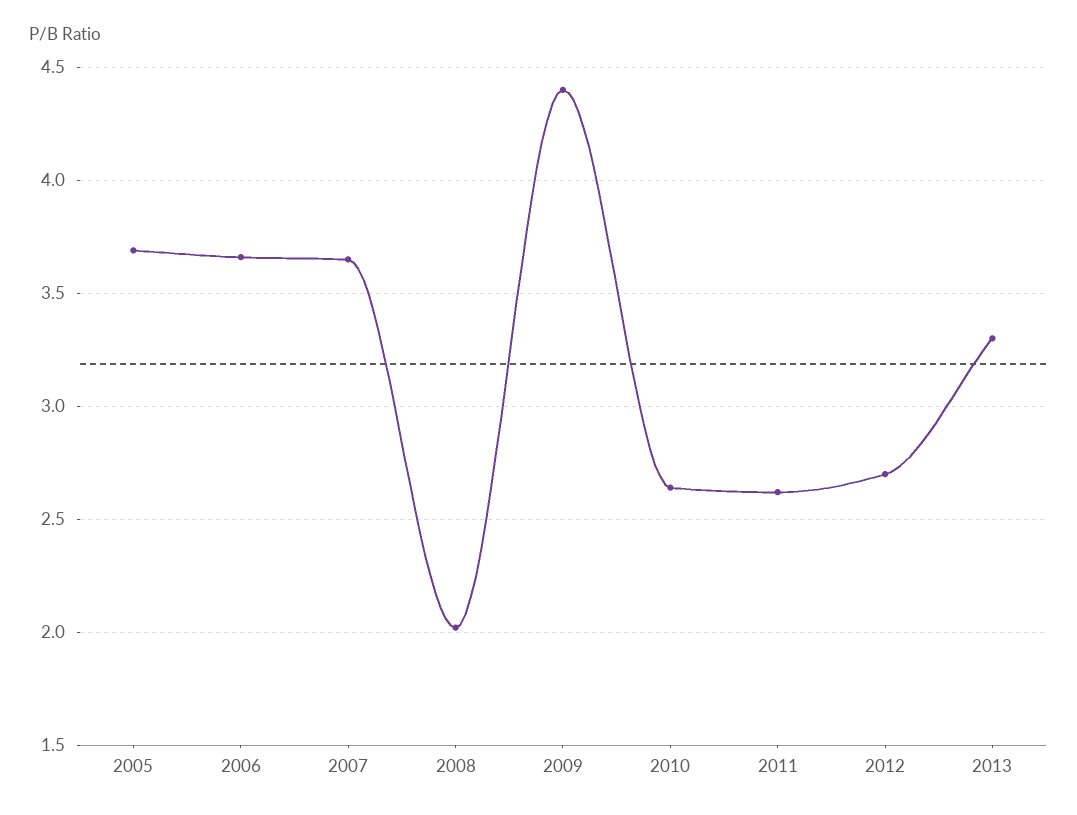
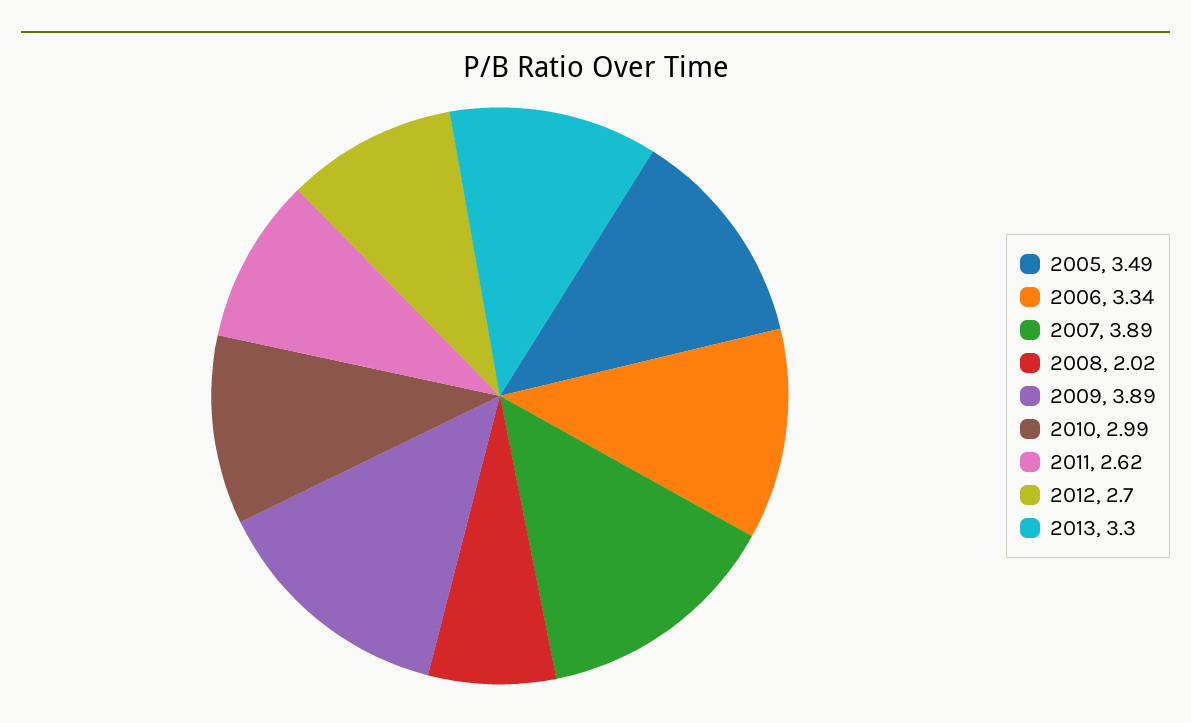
2005: 3.7 -> 3.49
2006: 3.65 -> 3.34
2007: 3.65 -> 3.89
2009: 4.4 -> 3.89
2010: 2.65 -> 2.99

